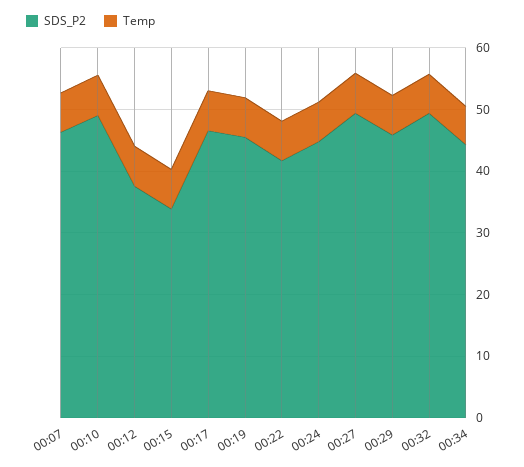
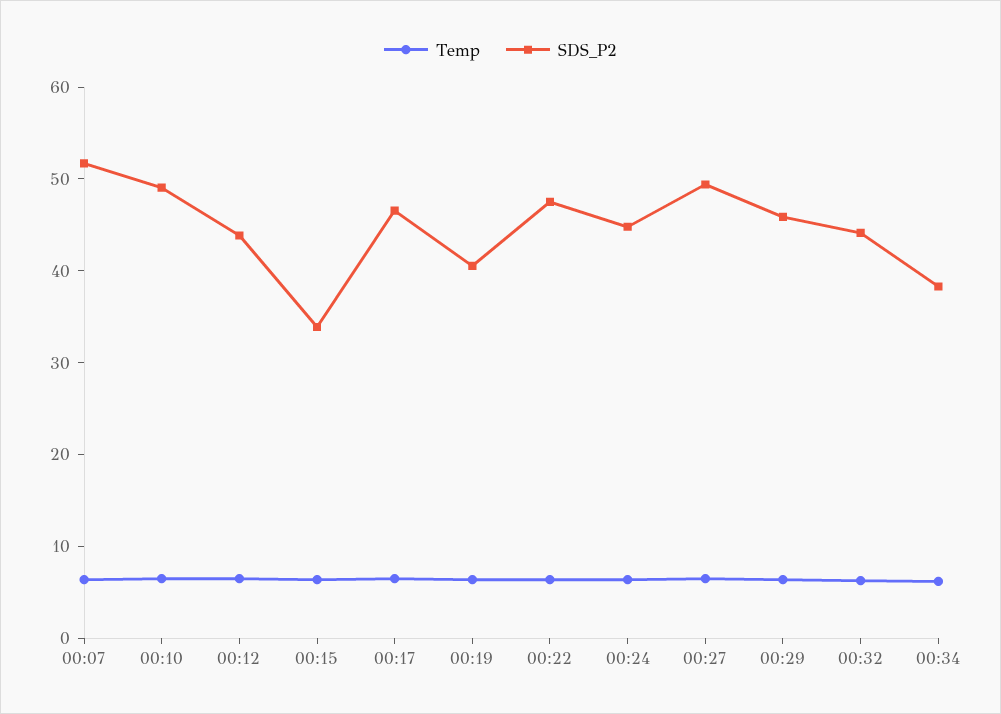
SDS_P2, 00:07: 46 -> 52
SDS_P2, 00:12: 38 -> 44
SDS_P2, 00:19: 46 -> 40
SDS_P2, 00:22: 42 -> 48
SDS_P2, 00:32: 50 -> 44
SDS_P2, 00:34: 44 -> 38

